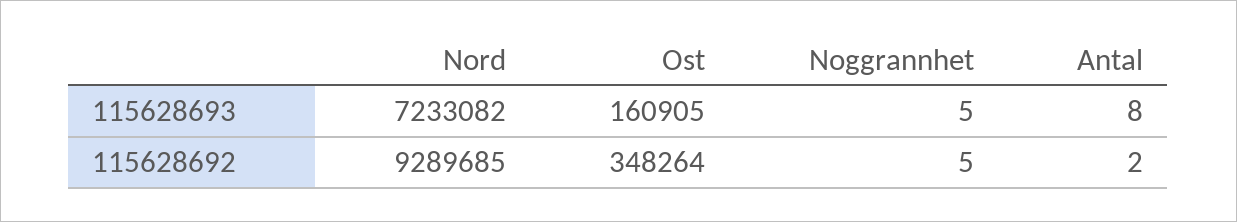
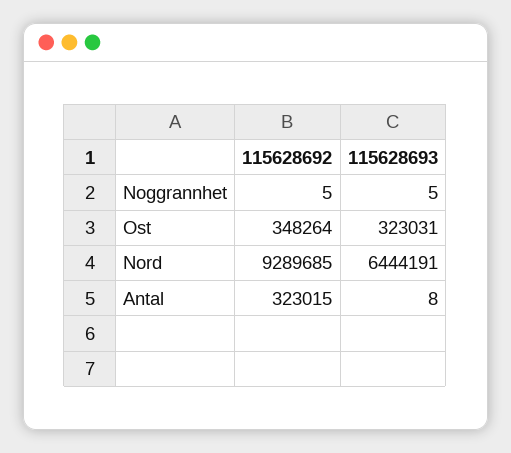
Nord, 115628693: 7233082 -> 6444191
Ost, 115628693: 160905 -> 323031
Antal, 115628692: 2 -> 323015

